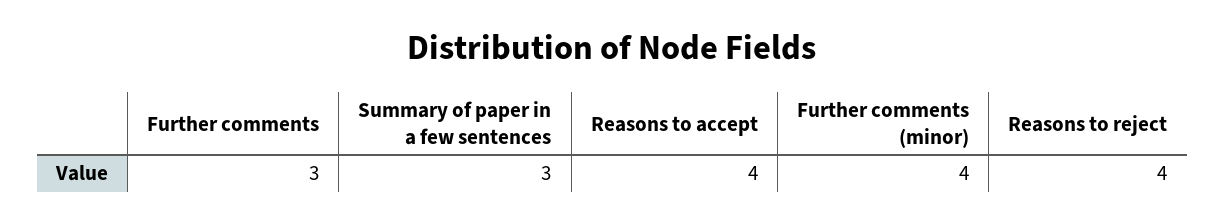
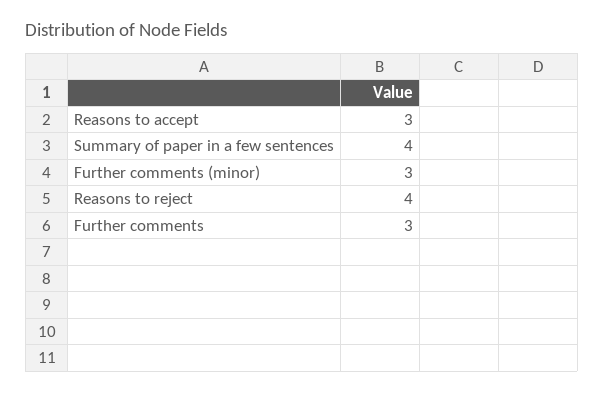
Summary of paper in a few sentences: 3 -> 4
Reasons to accept: 4 -> 3
Further comments (minor): 4 -> 3

